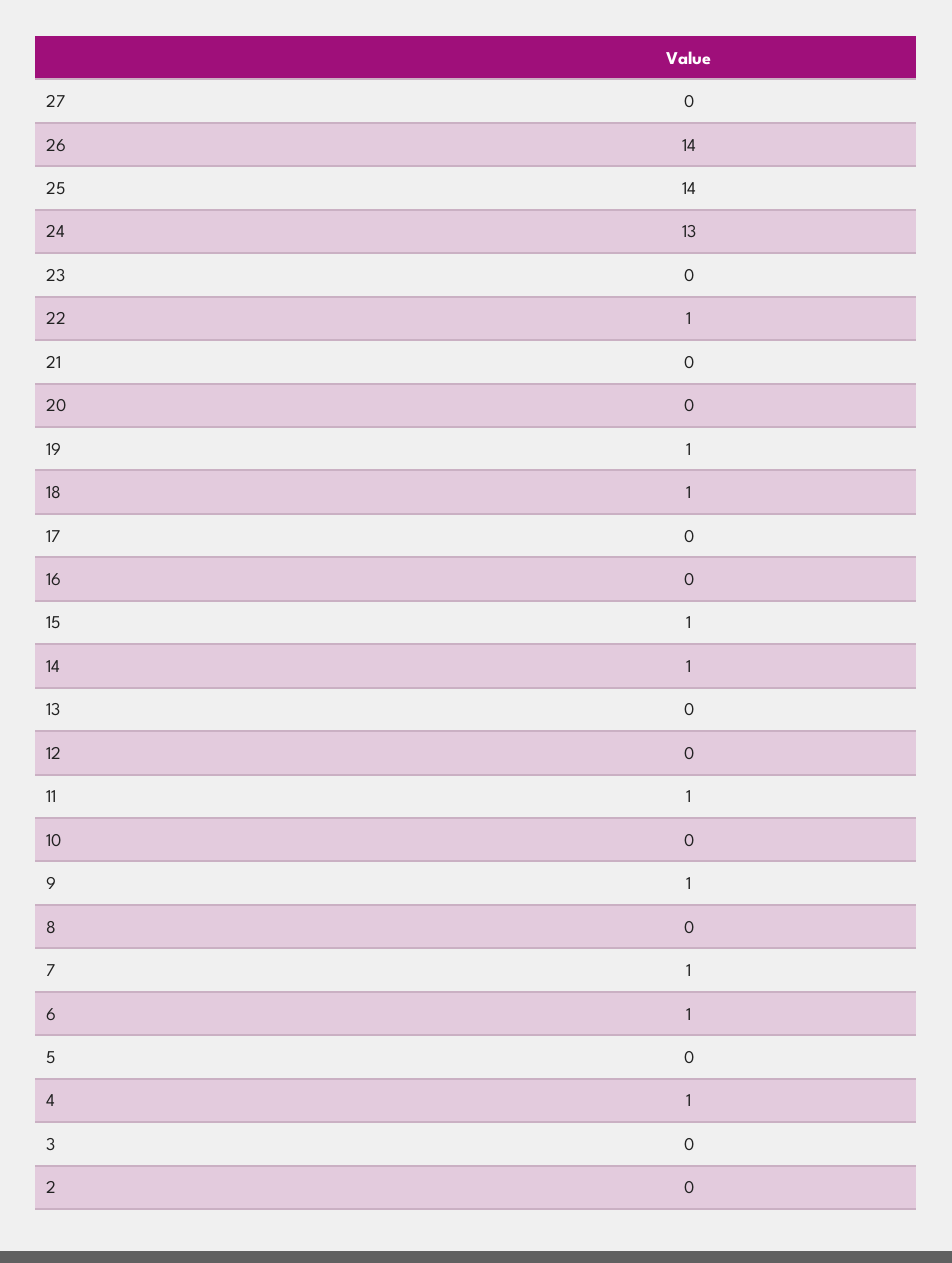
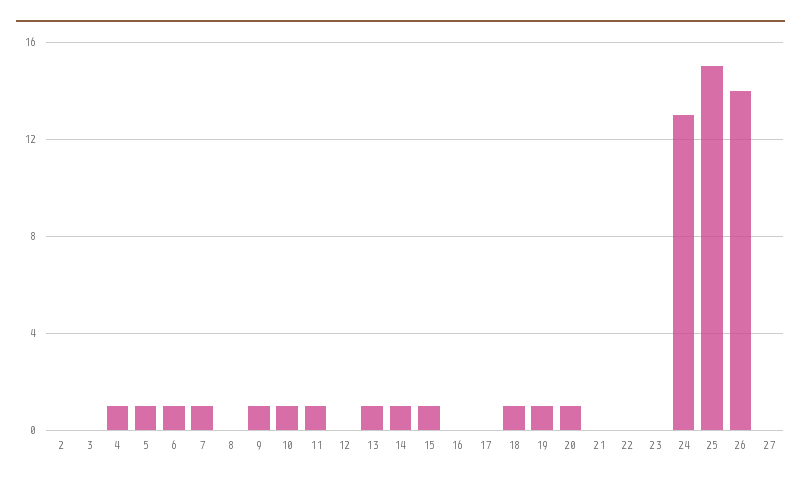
25: 14 -> 15
22: 1 -> 0
20: 0 -> 1
13: 0 -> 1
10: 0 -> 1
5: 0 -> 1

